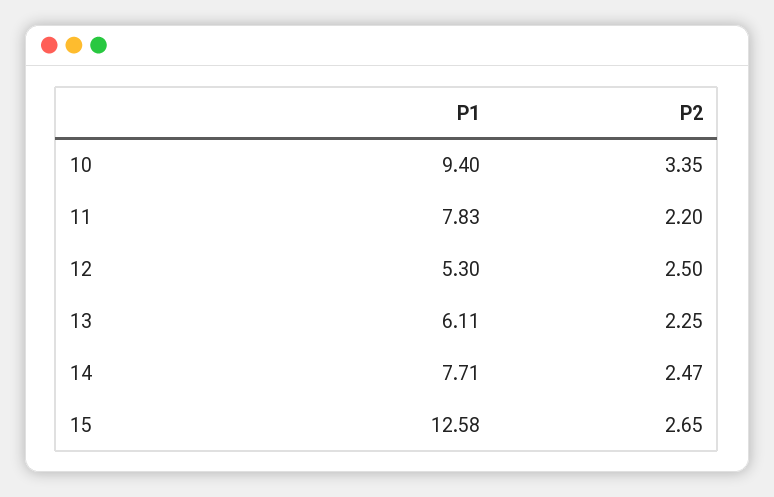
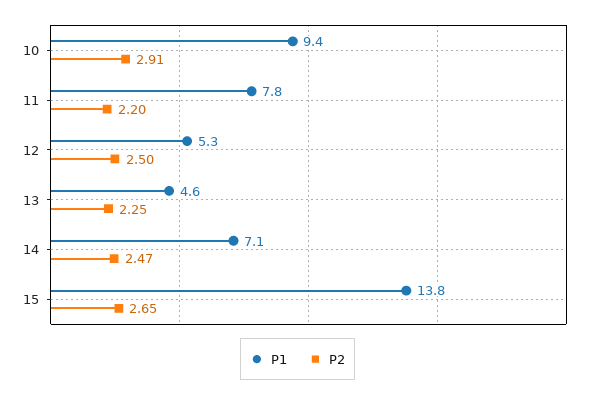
P2, 10: 3.35 -> 2.91
P1, 13: 6.11 -> 4.6
P1, 14: 7.71 -> 7.1
P1, 15: 12.58 -> 13.8

